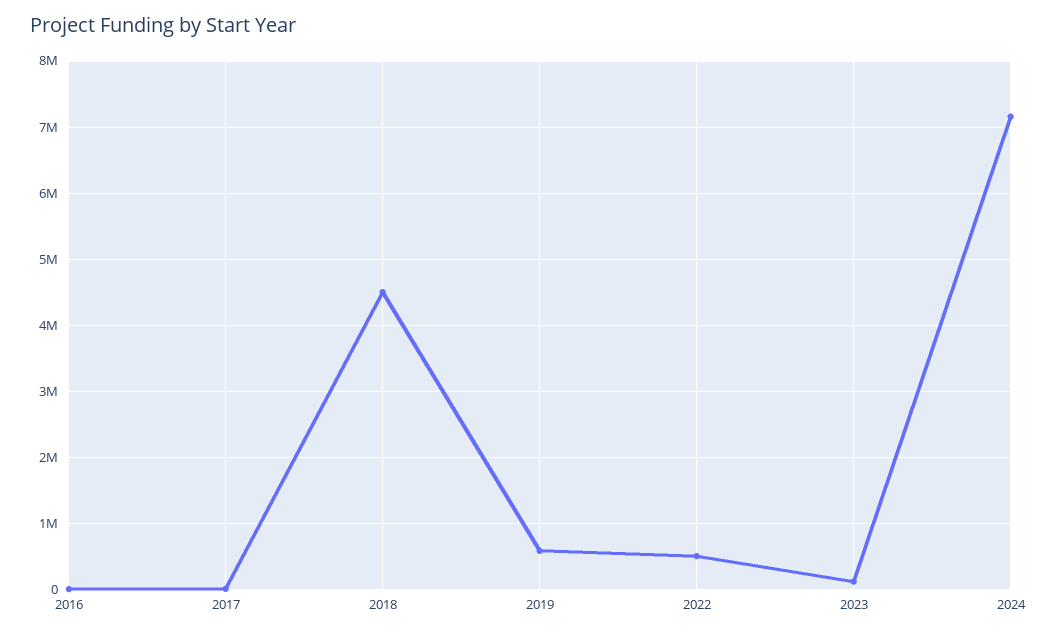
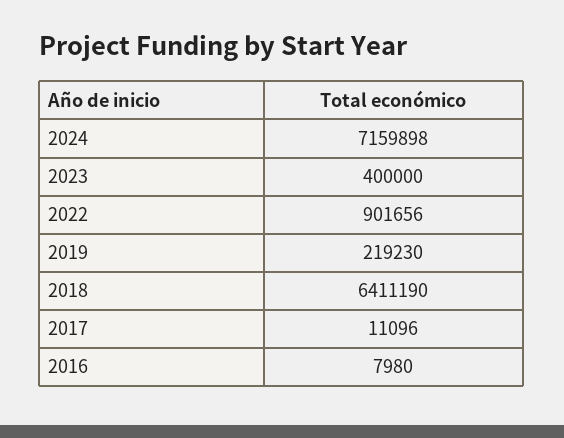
2018: 4500000 -> 6411190
2019: 600000 -> 219230
2022: 500000 -> 901656
2023: 100000 -> 400000

